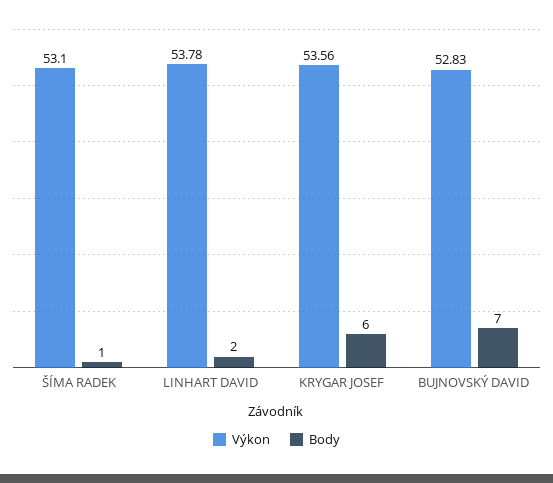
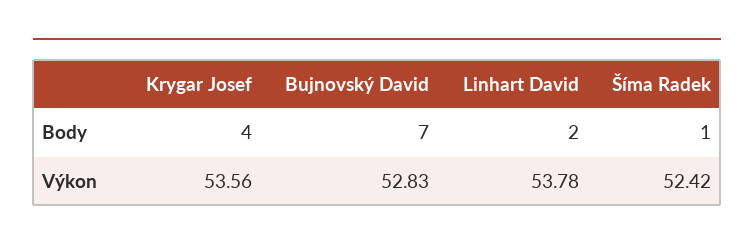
Výkon, ŠÍMA RADEK: 53.1 -> 52.42
Body, KRYGAR JOSEF: 6 -> 4

